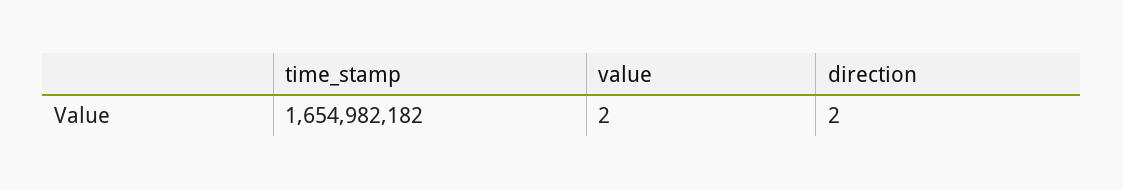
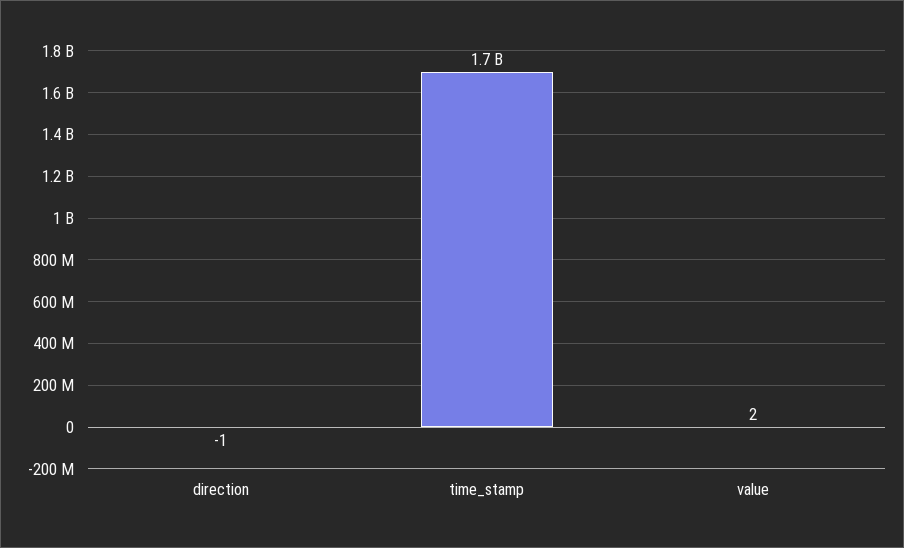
direction: 2 -> -1

